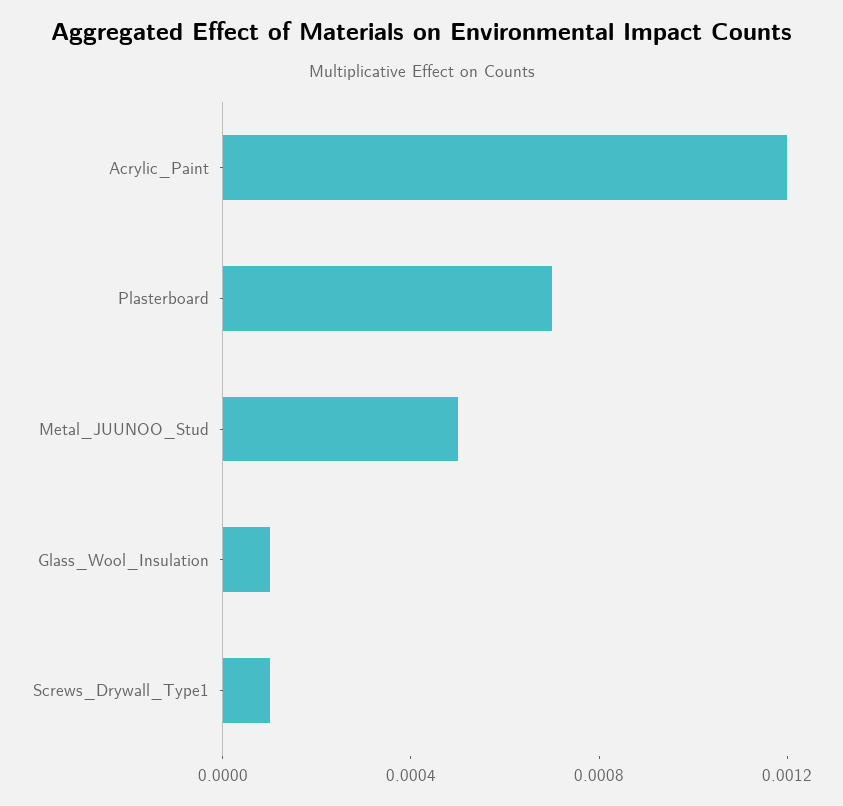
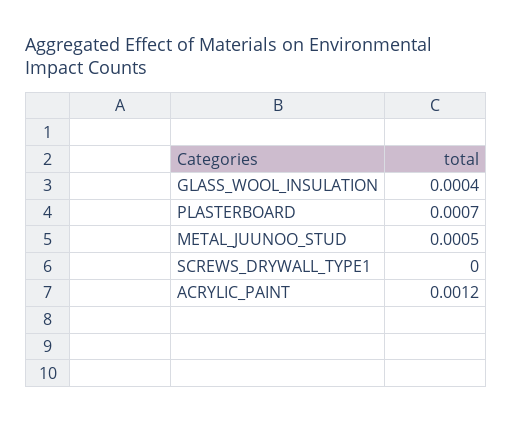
Glass_Wool_Insulation: 0.0001 -> 0.0004
Screws_Drywall_Type1: 0.0001 -> 0

